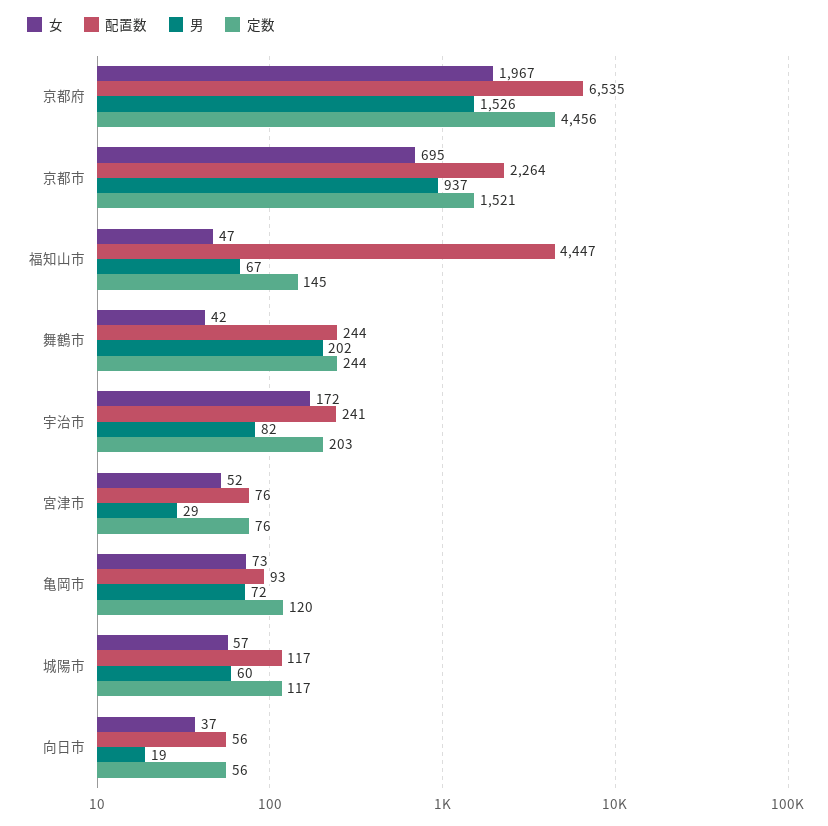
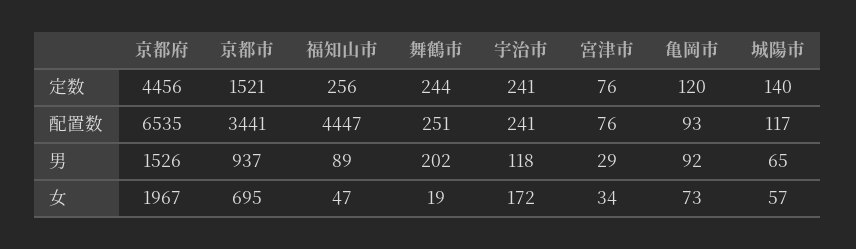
配置数, 京都市: 2264 -> 3441
男, 福知山市: 67 -> 89
定数, 福知山市: 145 -> 256
女, 舞鶴市: 42 -> 19
配置数, 舞鶴市: 244 -> 251
男, 宇治市: 82 -> 118
定数, 宇治市: 203 -> 241
女, 宮津市: 52 -> 34
男, 亀岡市: 72 -> 92
男, 城陽市: 60 -> 65
定数, 城陽市: 117 -> 140
女, 向日市: 37 -> none
配置数, 向日市: 56 -> none
男, 向日市: 19 -> none
定数, 向日市: 56 -> none

